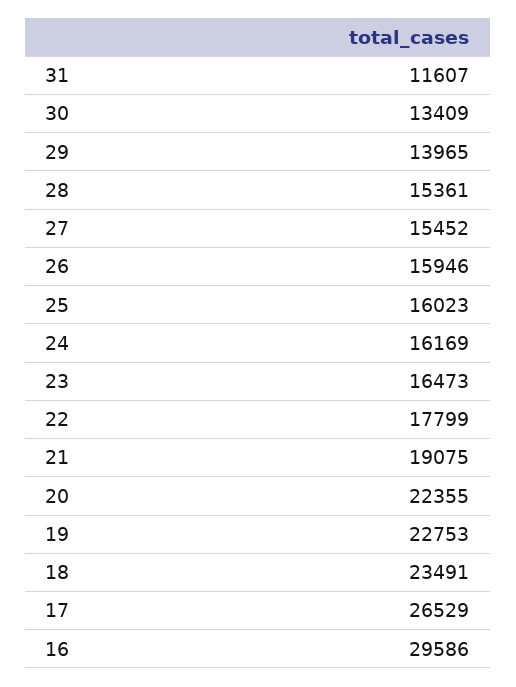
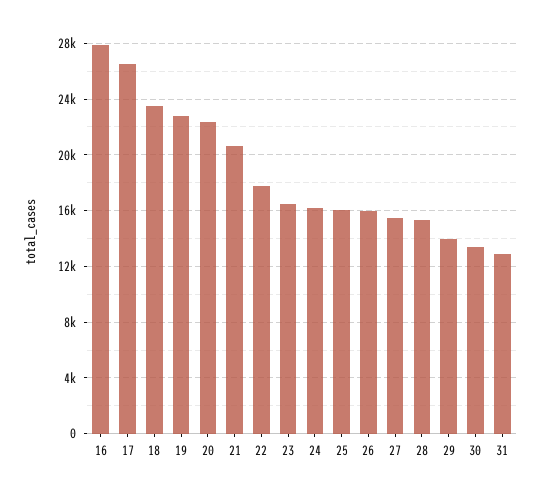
31: 11607 -> 13000
21: 19075 -> 20500
16: 29586 -> 28000

